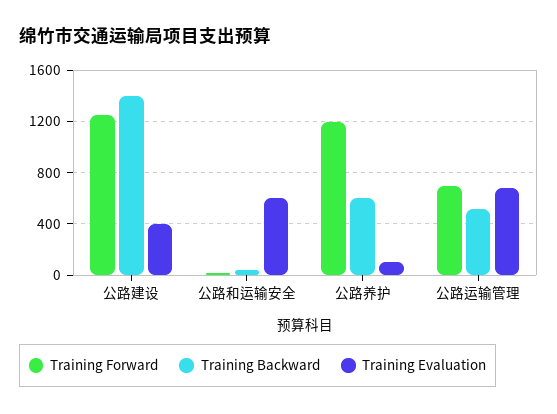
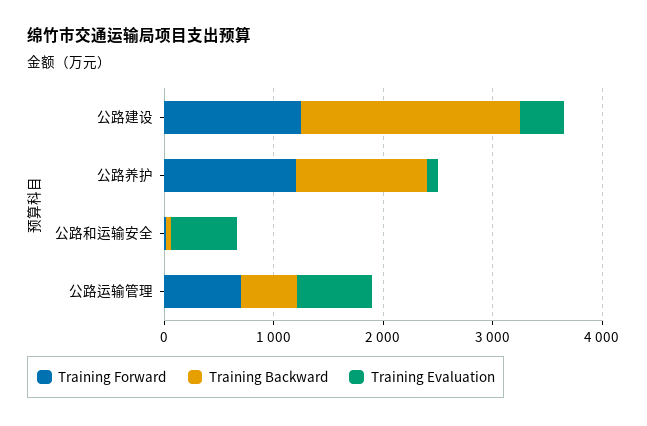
Training Backward, 公路建设: 1400 -> 2000
Training Backward, 公路养护: 600 -> 1200

